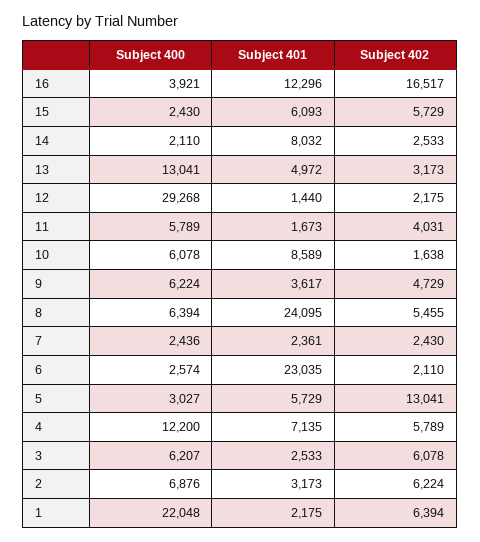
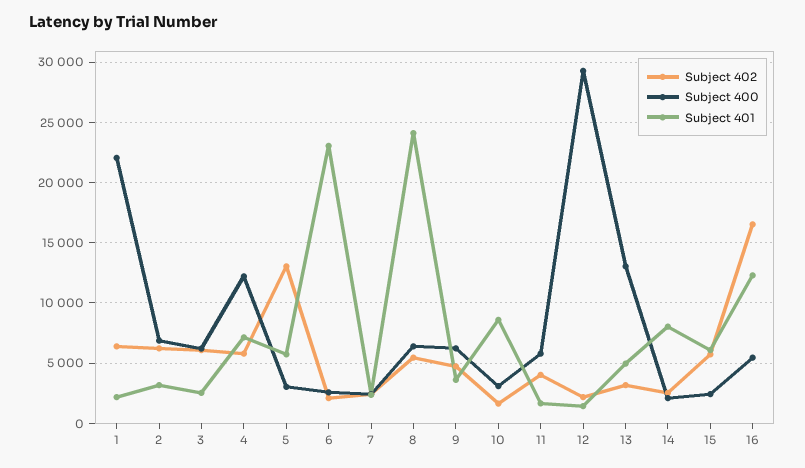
Subject 400, 16: 3921 -> 5500
Subject 400, 10: 6078 -> 3000

